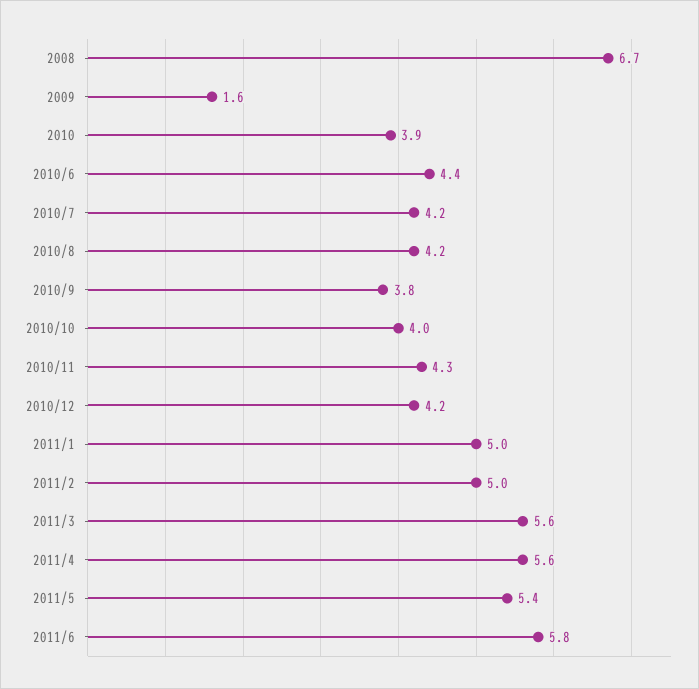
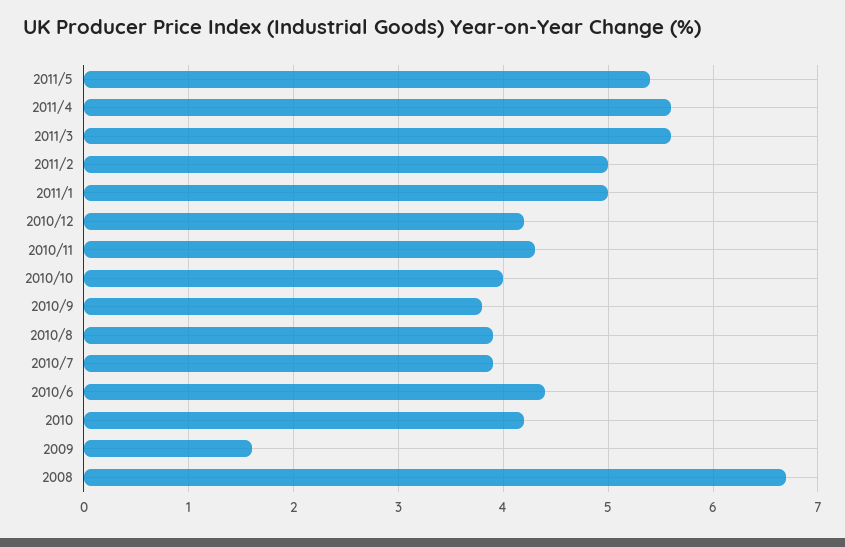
2010: 3.9 -> 4.2
2010/7: 4.2 -> 3.9
2010/8: 4.2 -> 3.9
2011/6: 5.8 -> none

